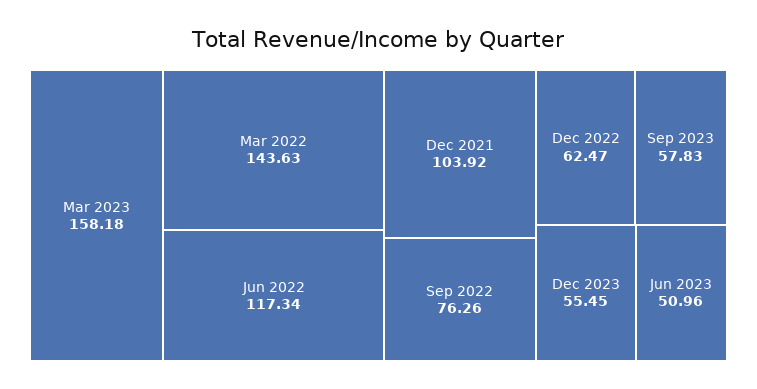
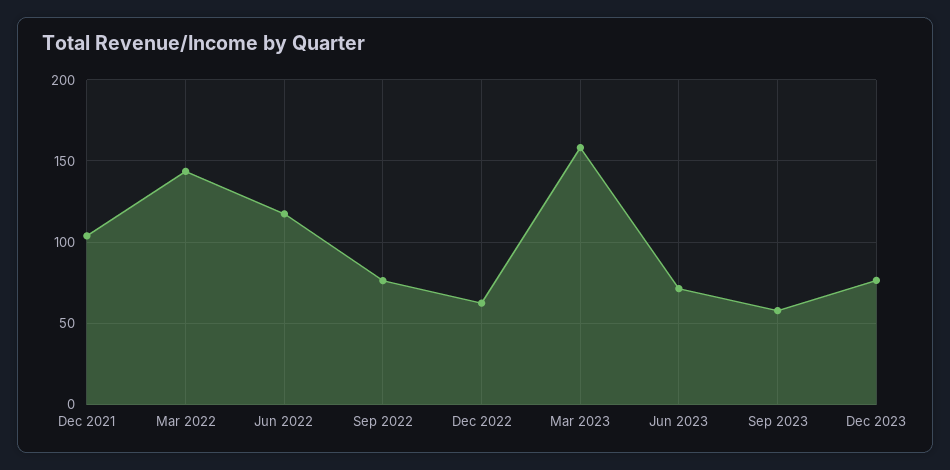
Dec 2023: 55.45 -> 75
Jun 2023: 50.96 -> 70

